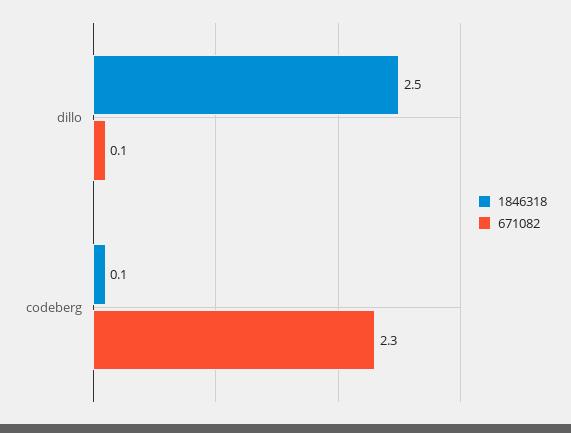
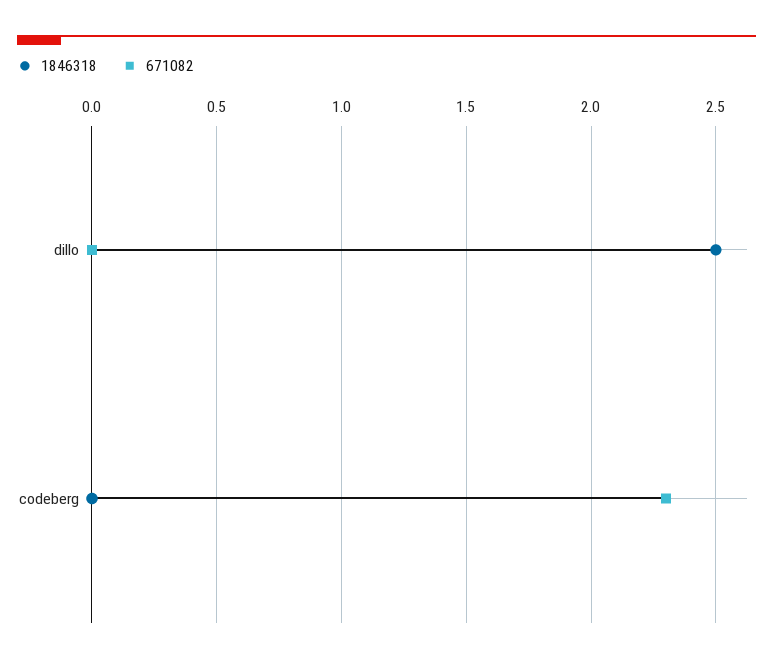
671082, dillo: 0.1 -> 0
1846318, codeberg: 0.1 -> 0

